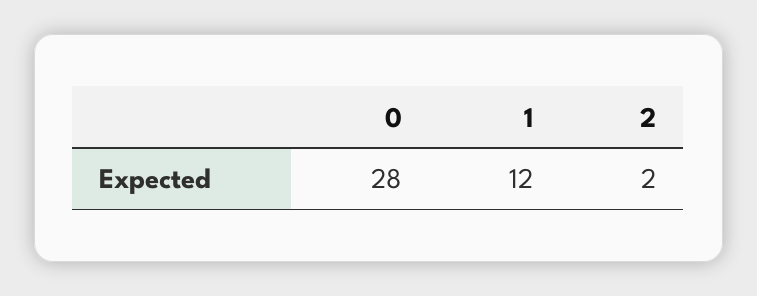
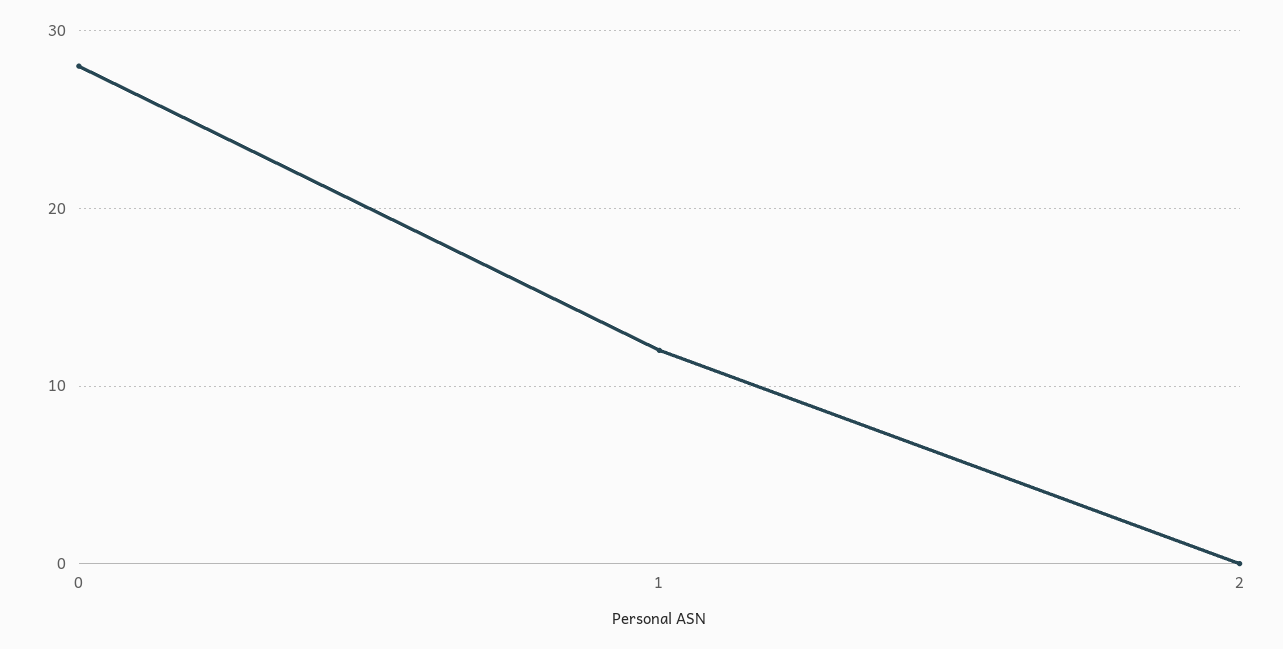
2: 2 -> 0

